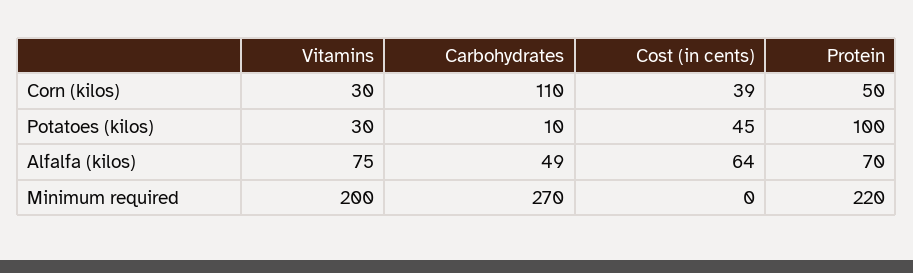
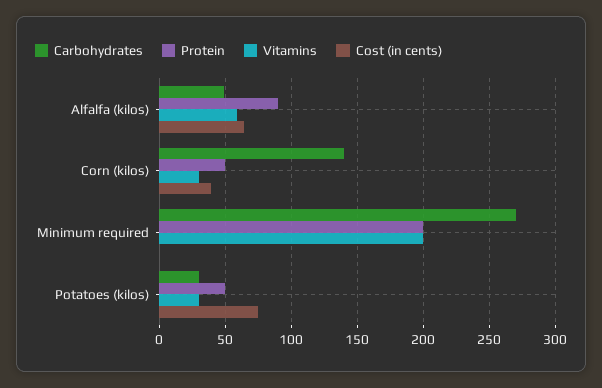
Carbohydrates, Corn (kilos): 110 -> 140
Carbohydrates, Potatoes (kilos): 10 -> 30
Cost (in cents), Potatoes (kilos): 45 -> 75
Protein, Potatoes (kilos): 100 -> 50
Vitamins, Alfalfa (kilos): 75 -> 60
Protein, Alfalfa (kilos): 70 -> 90
Protein, Minimum required: 220 -> 200

